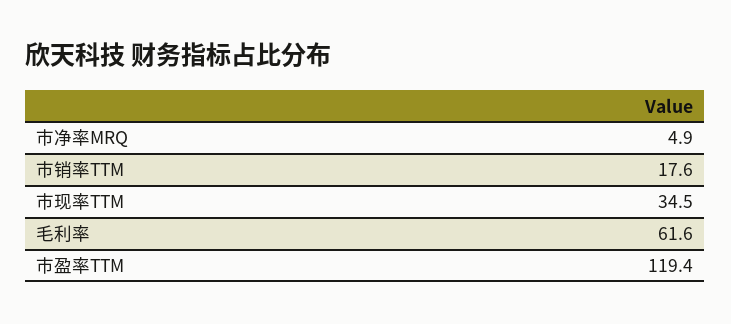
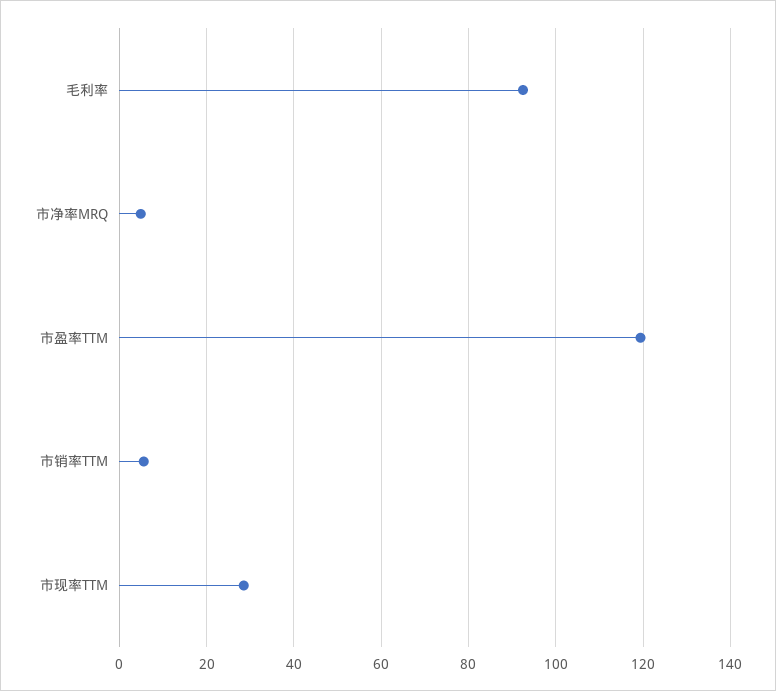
市销率TTM: 17.6 -> 6
市现率TTM: 34.5 -> 28
毛利率: 61.6 -> 92

